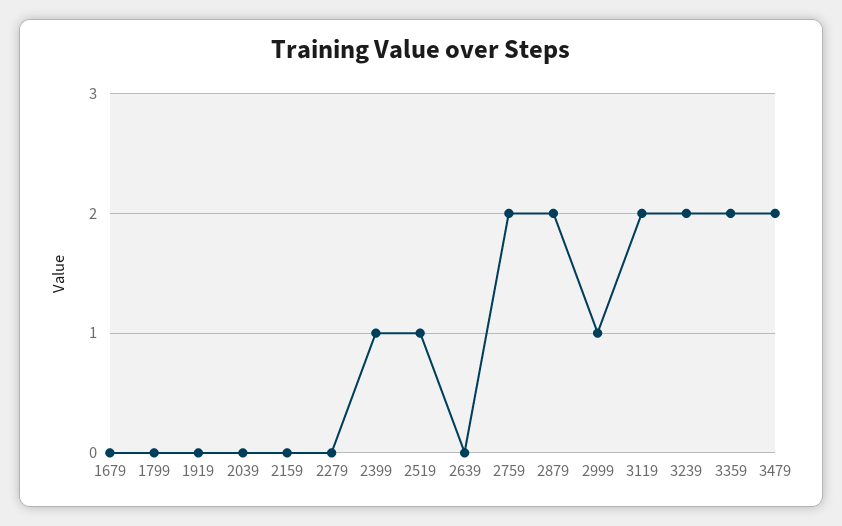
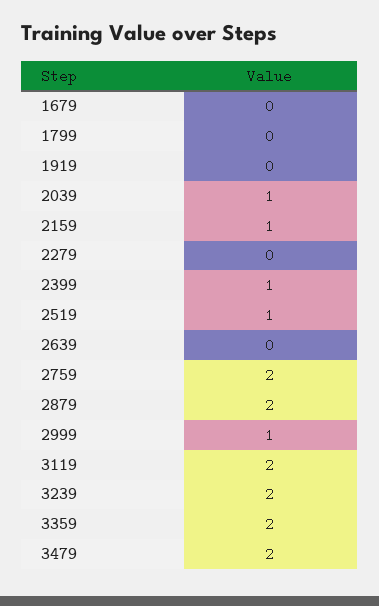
2039: 0 -> 1
2159: 0 -> 1

